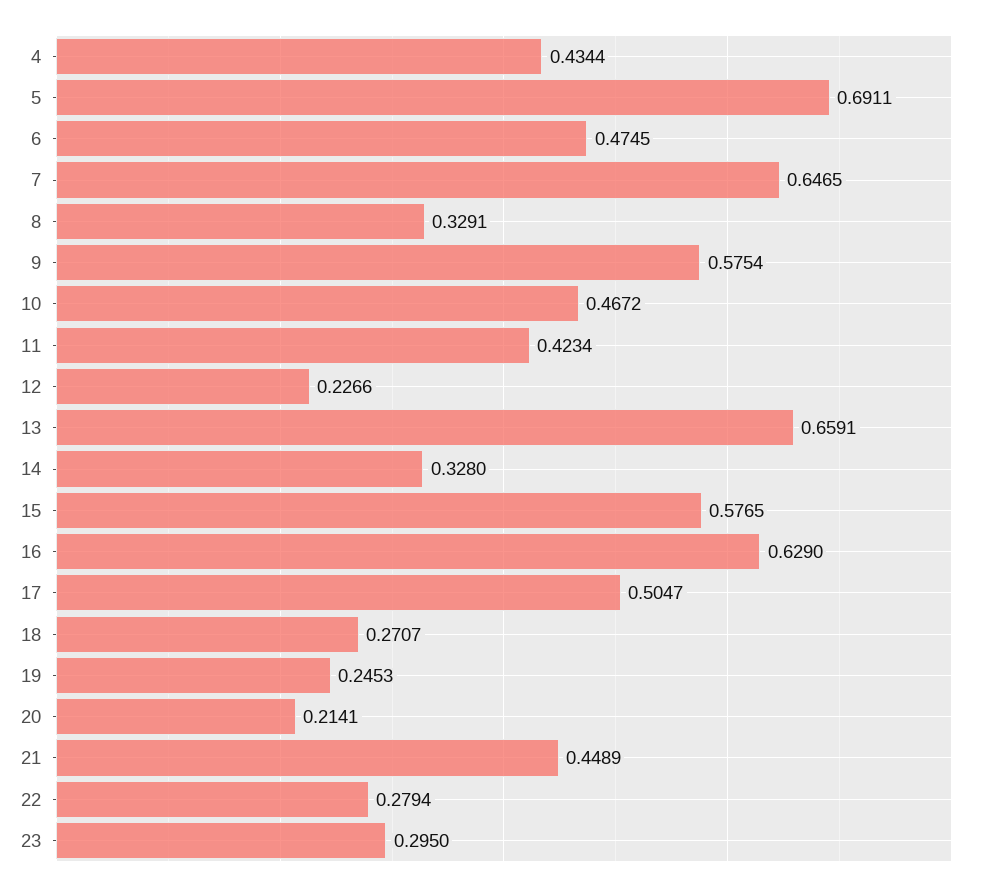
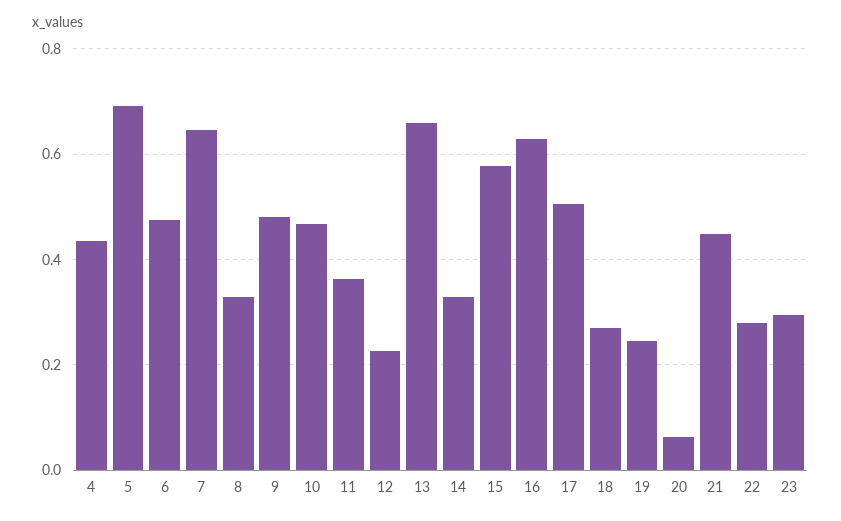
9: 0.5754 -> 0.48
11: 0.4234 -> 0.36
20: 0.2141 -> 0.06

